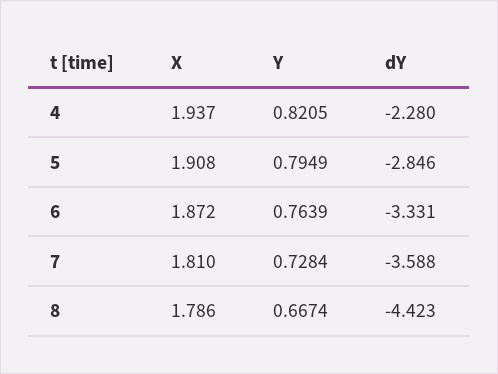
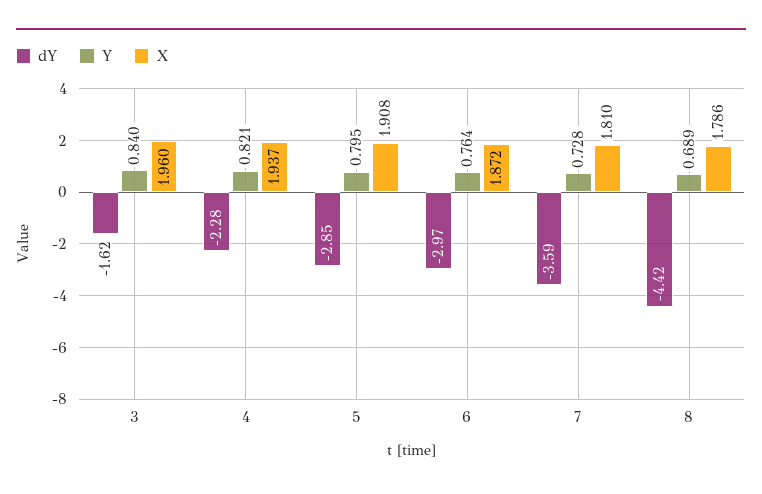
dY, 6: -3.331 -> -2.97
Y, 8: 0.6674 -> 0.689
dY, 3: none -> -1.62
Y, 3: none -> 0.84
X, 3: none -> 1.96

